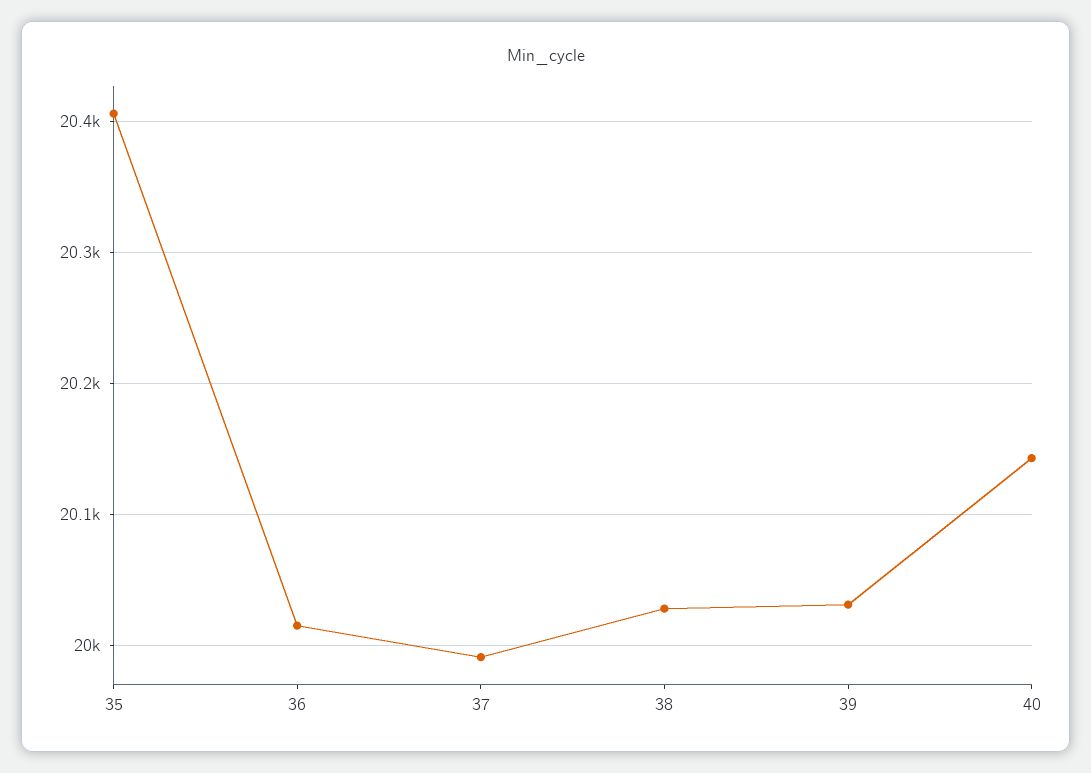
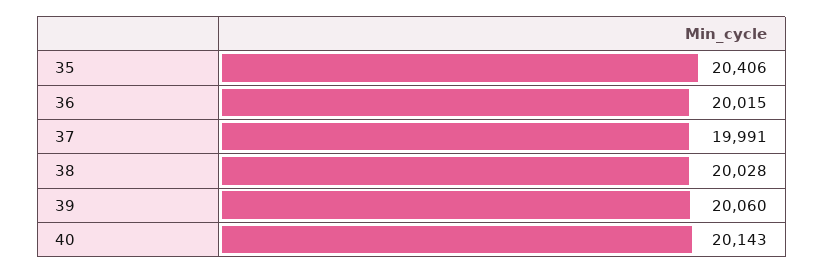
39: 20030 -> 20060

